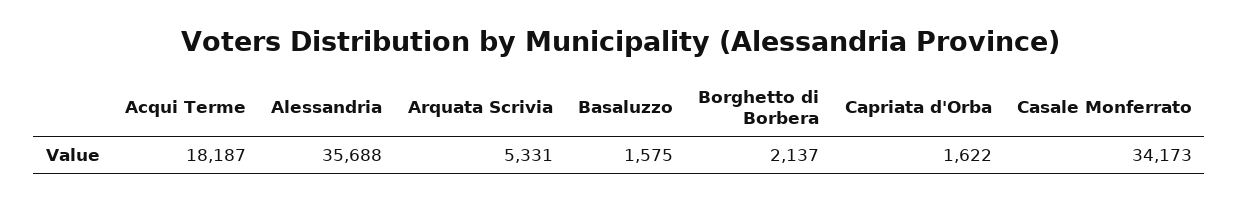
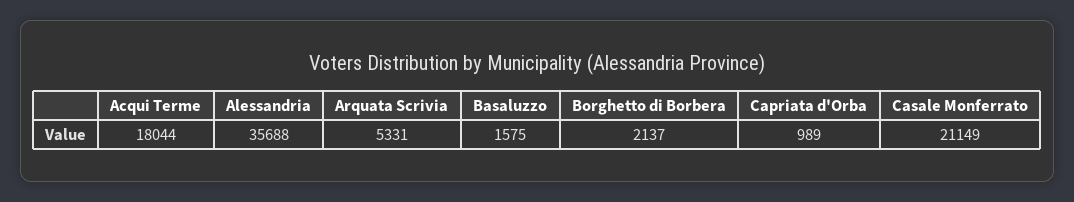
Acqui Terme: 18187 -> 18044
Capriata d'Orba: 1622 -> 989
Casale Monferrato: 34173 -> 21149

